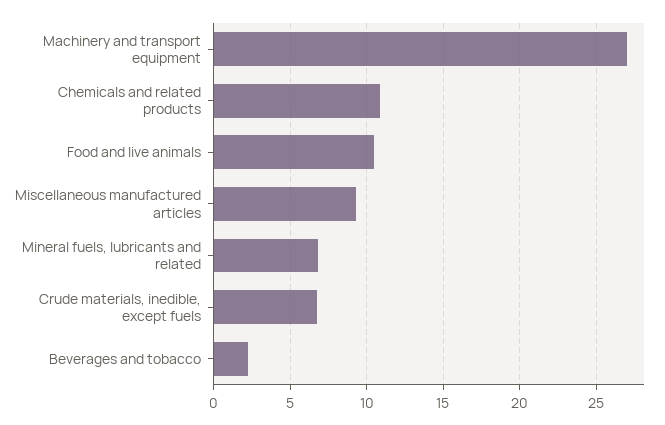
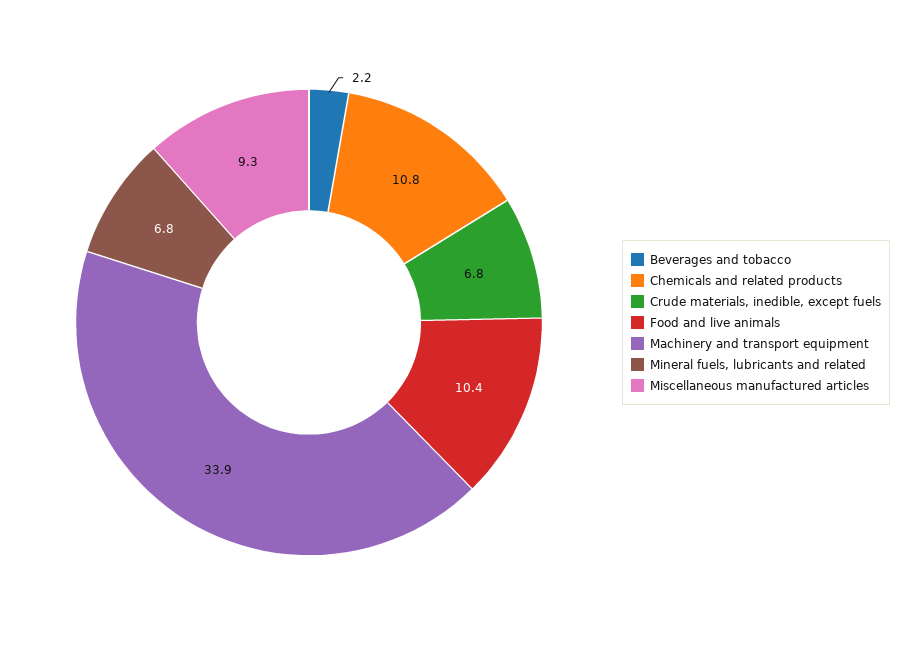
Machinery and transport equipment: 27 -> 33.9

